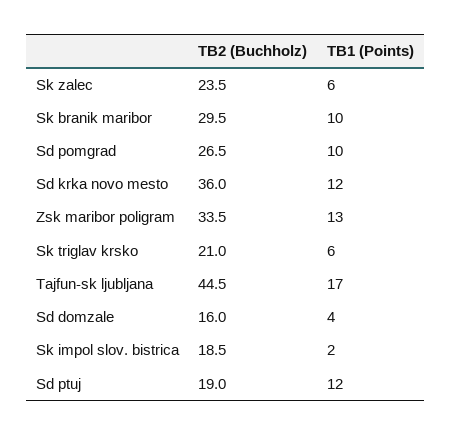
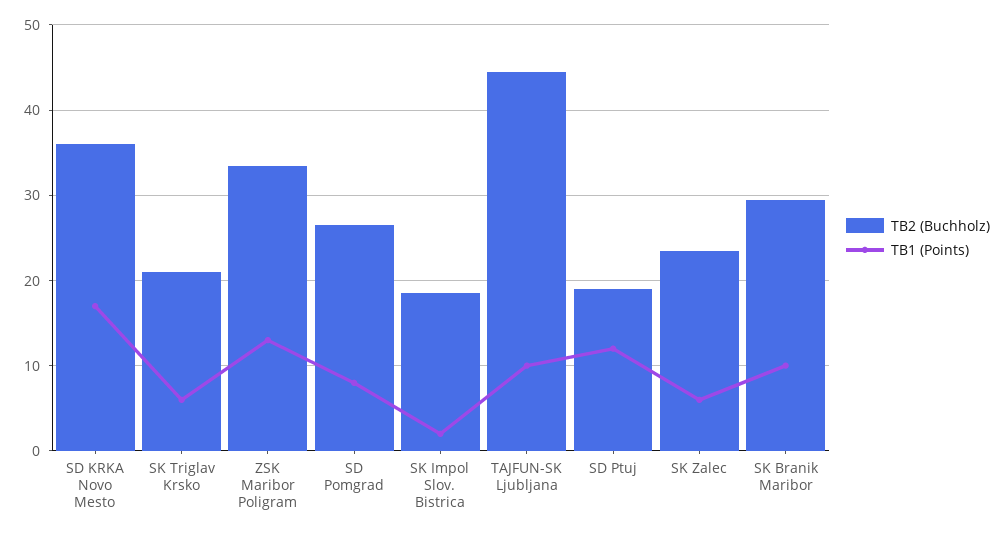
TB1 (Points), Sd pomgrad: 10 -> 8
TB1 (Points), Sd krka novo mesto: 12 -> 17
TB1 (Points), Tajfun-sk ljubljana: 17 -> 10
TB2 (Buchholz), Sd domzale: 16 -> none
TB1 (Points), Sd domzale: 4 -> none

